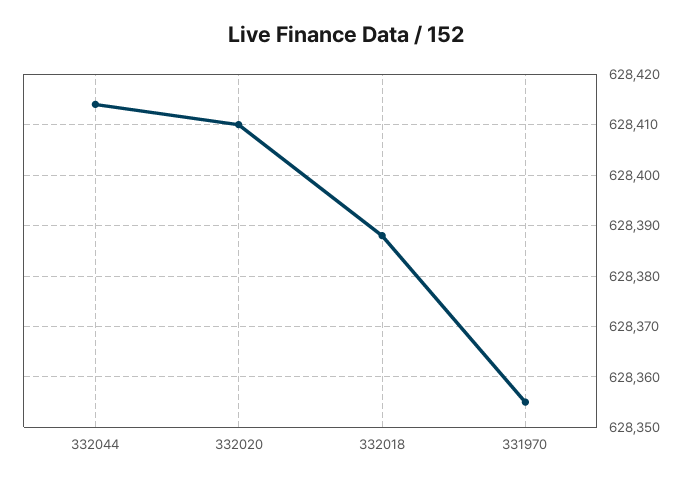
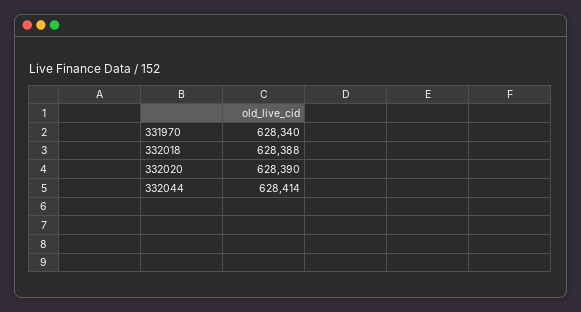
332020: 628410 -> 628390
331970: 628355 -> 628340

